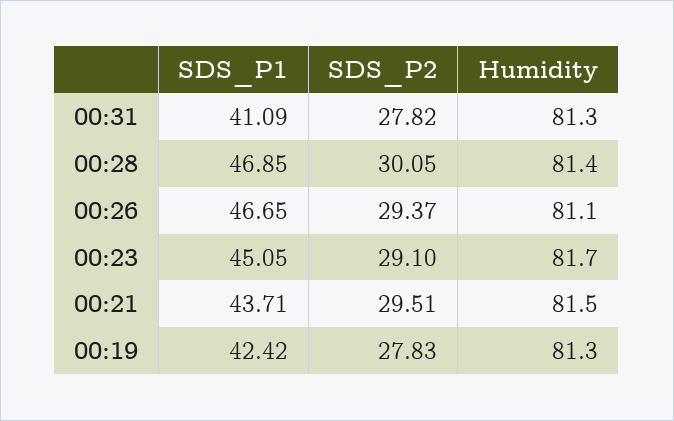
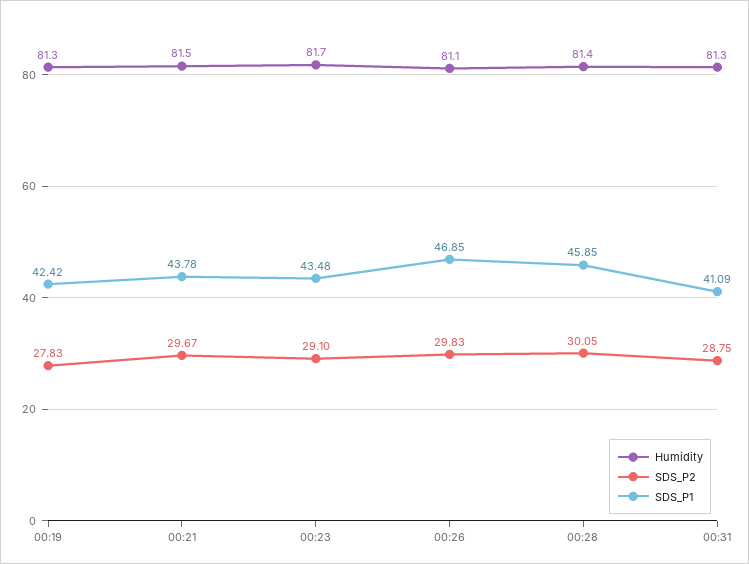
SDS_P2, 00:31: 27.82 -> 28.75
SDS_P1, 00:28: 46.85 -> 45.85
SDS_P1, 00:26: 46.65 -> 46.85
SDS_P2, 00:26: 29.37 -> 29.83
SDS_P1, 00:23: 45.05 -> 43.48
SDS_P1, 00:21: 43.71 -> 43.78
SDS_P2, 00:21: 29.51 -> 29.67

